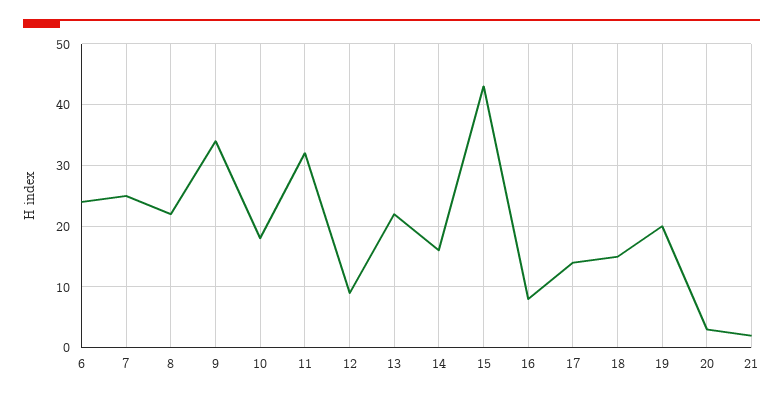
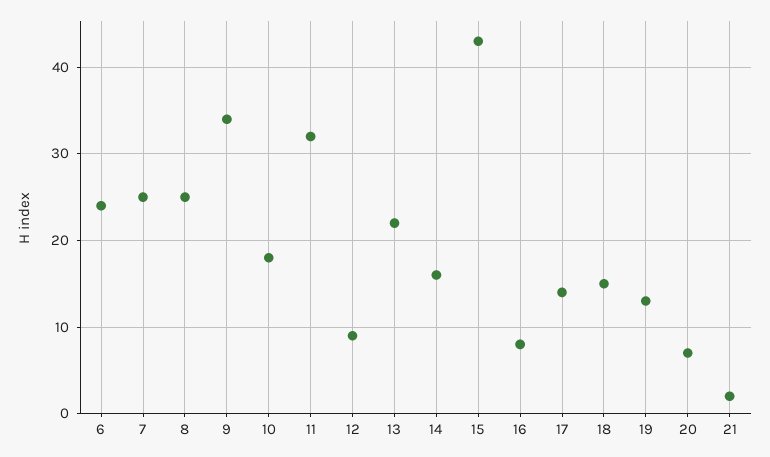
8: 22 -> 25
19: 20 -> 13
20: 3 -> 7

